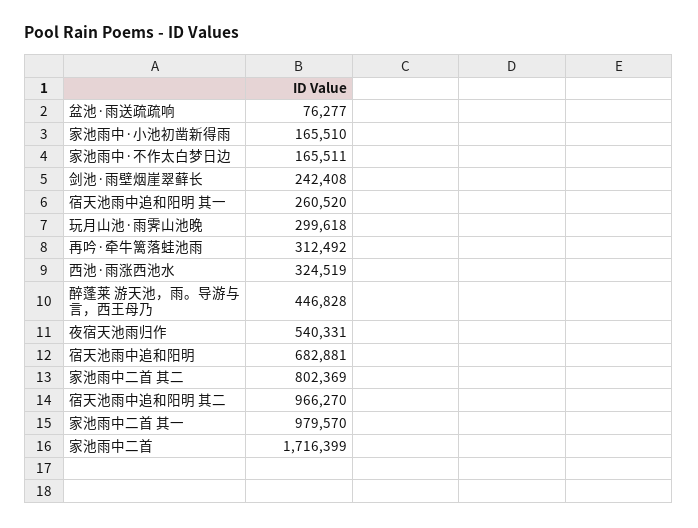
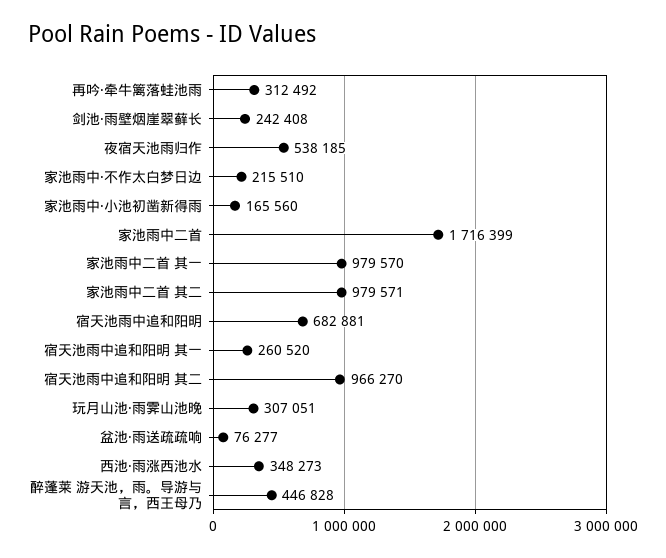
家池雨中·小池初凿新得雨: 165510 -> 165560
家池雨中·不作太白梦日边: 165511 -> 215510
玩月山池·雨霁山池晚: 299618 -> 307051
西池·雨涨西池水: 324519 -> 348273
夜宿天池雨归作: 540331 -> 538185
家池雨中二首 其二: 802369 -> 979571

